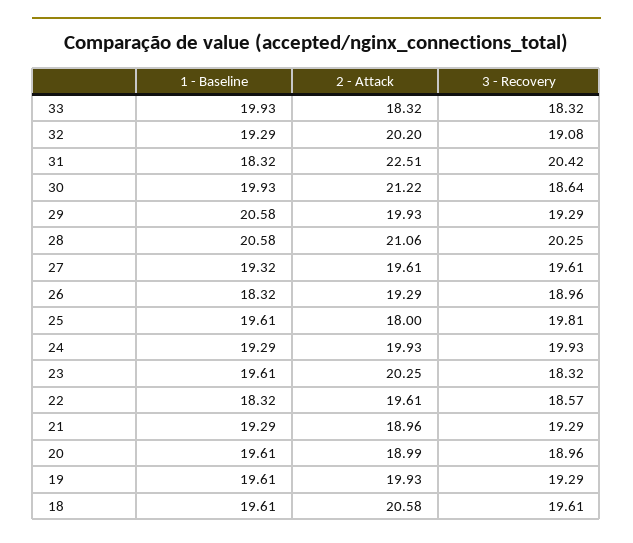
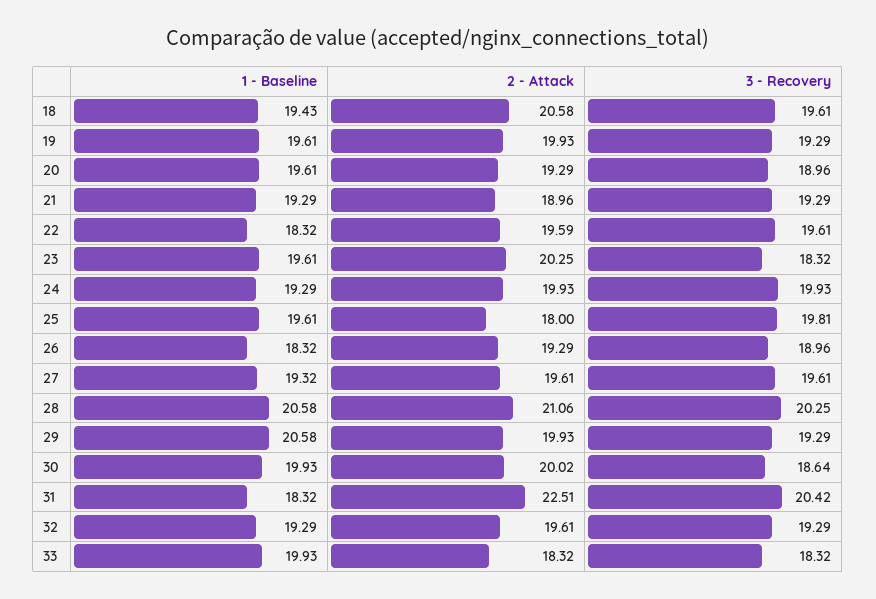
2 - Attack, 32: 20.2 -> 19.61
3 - Recovery, 32: 19.08 -> 19.29
2 - Attack, 30: 21.22 -> 20.02
2 - Attack, 22: 19.61 -> 19.59
3 - Recovery, 22: 18.57 -> 19.61
2 - Attack, 20: 18.99 -> 19.29
1 - Baseline, 18: 19.61 -> 19.43

